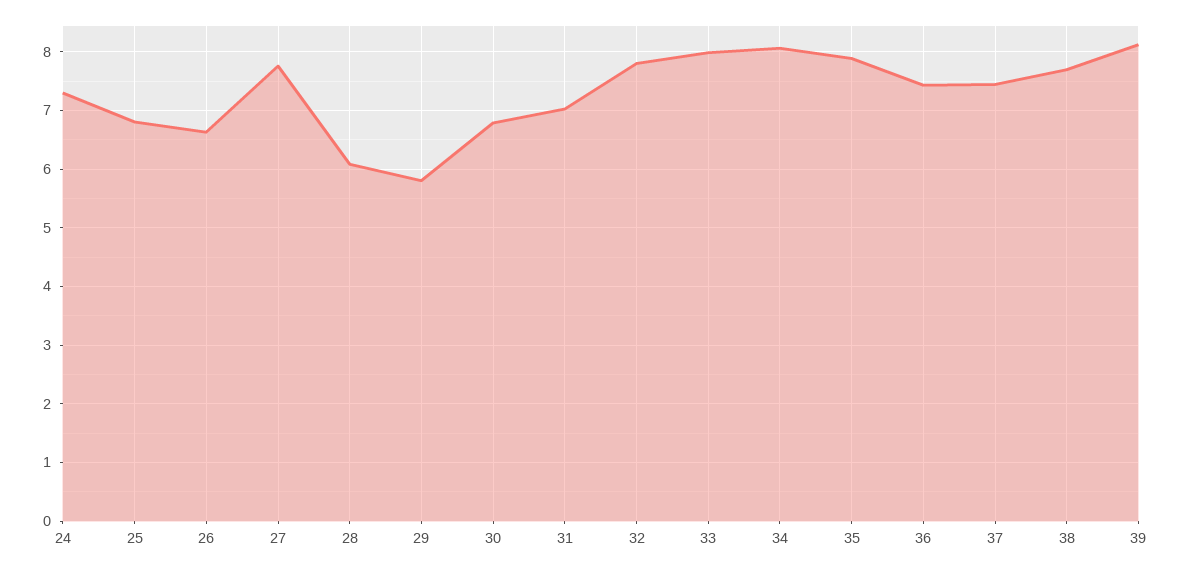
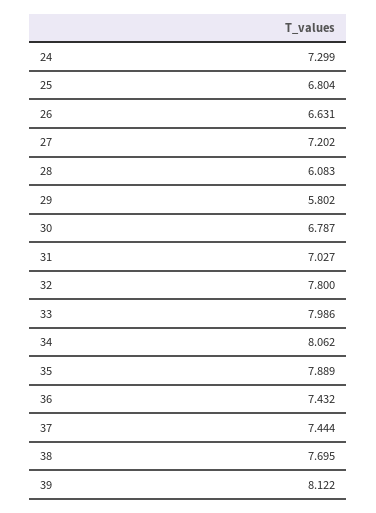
27: 7.8 -> 7.202

